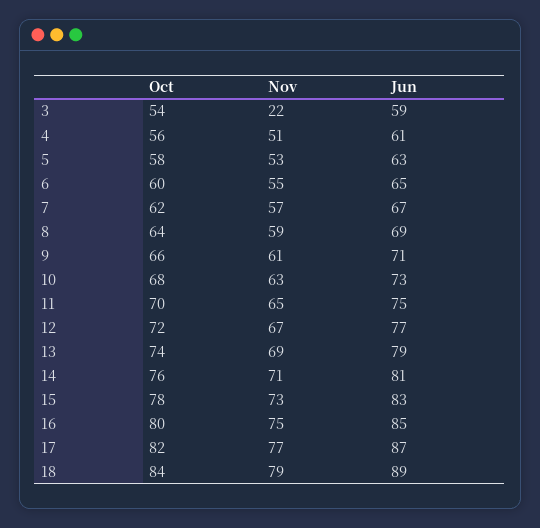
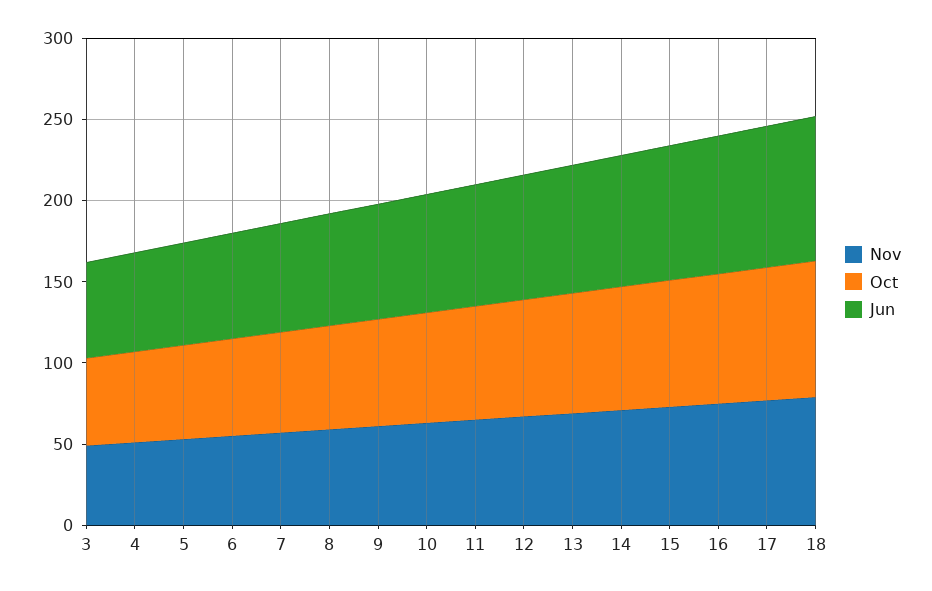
Nov, 3: 22 -> 50

